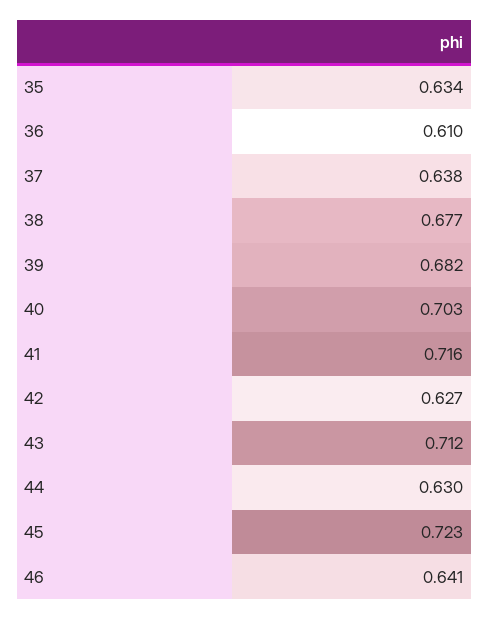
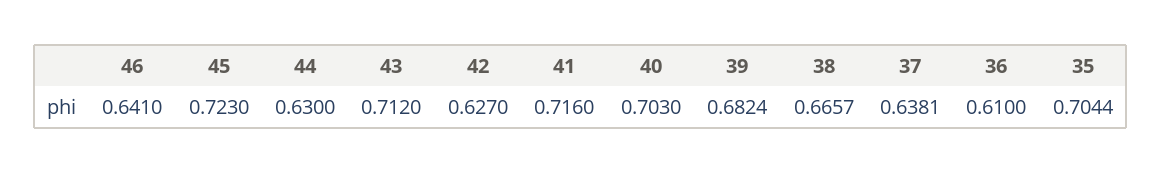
35: 0.634 -> 0.7044
38: 0.677 -> 0.6657

